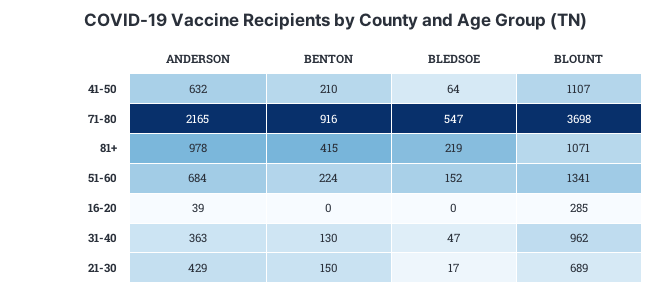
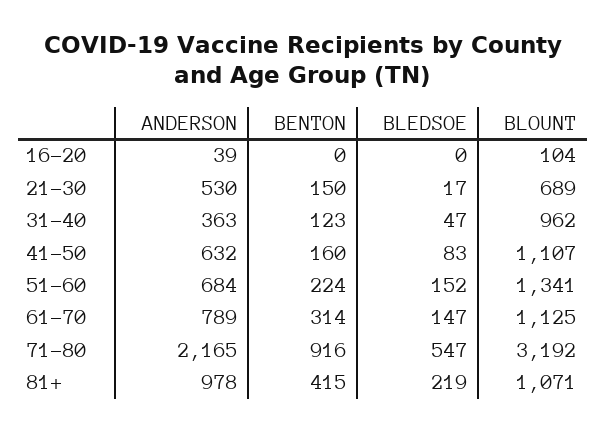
BENTON, 41-50: 210 -> 160
BLEDSOE, 41-50: 64 -> 83
BLOUNT, 71-80: 3698 -> 3192
BLOUNT, 16-20: 285 -> 104
BENTON, 31-40: 130 -> 123
ANDERSON, 21-30: 429 -> 530
ANDERSON, 61-70: none -> 789
BENTON, 61-70: none -> 314
BLEDSOE, 61-70: none -> 147
BLOUNT, 61-70: none -> 1125

